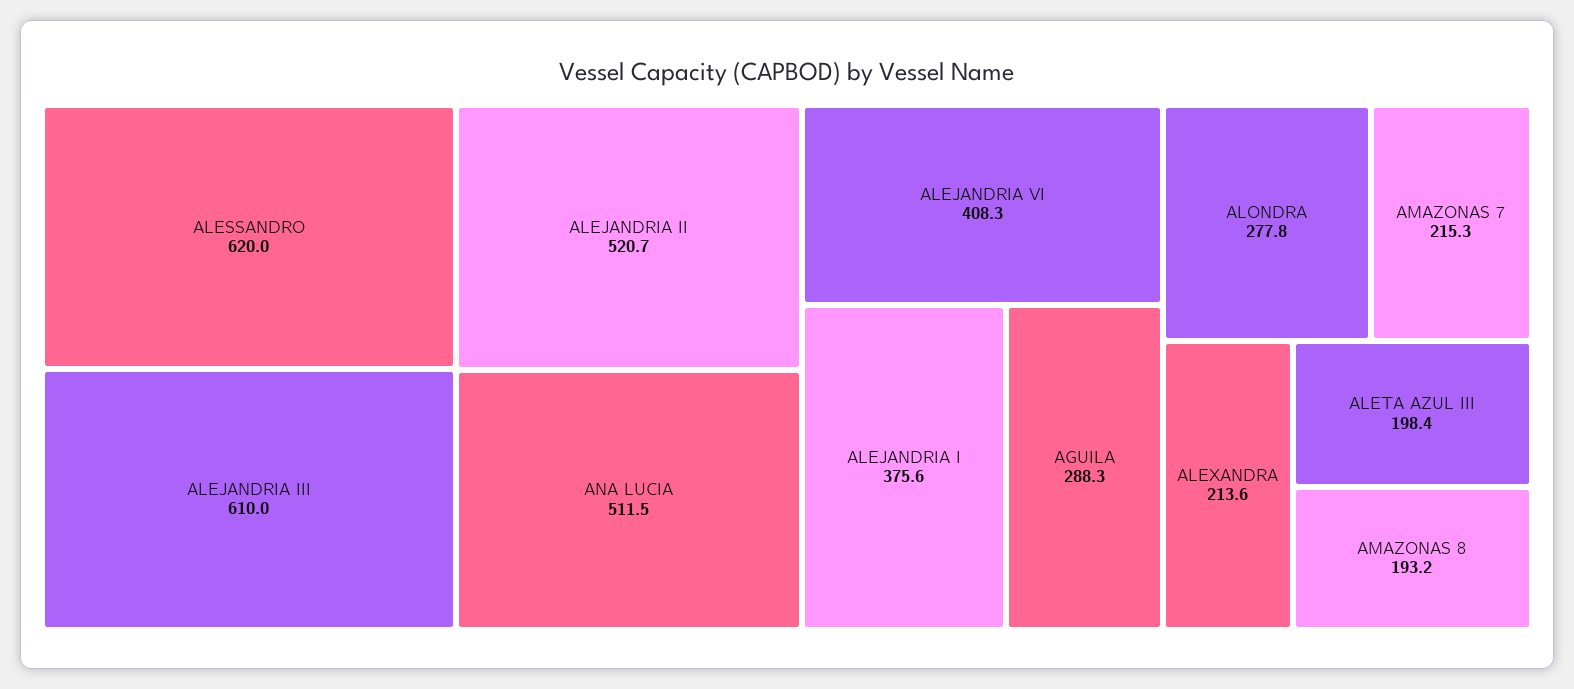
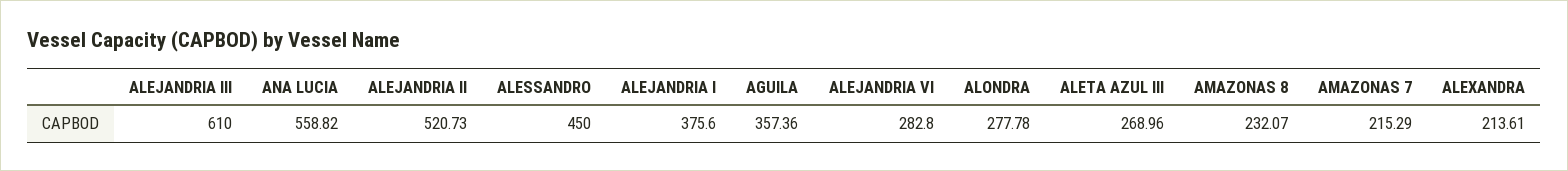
ALESSANDRO: 620 -> 450
ANA LUCIA: 511.5 -> 558.82
ALEJANDRIA VI: 408.3 -> 282.8
AGUILA: 288.3 -> 357.36
ALETA AZUL III: 198.4 -> 268.96
AMAZONAS 8: 193.2 -> 232.07

